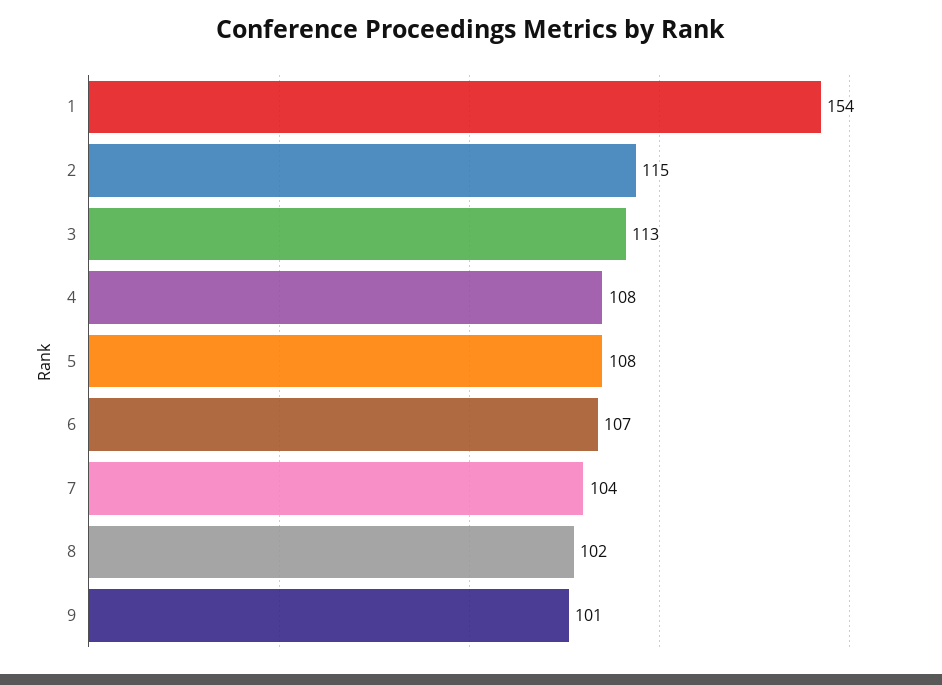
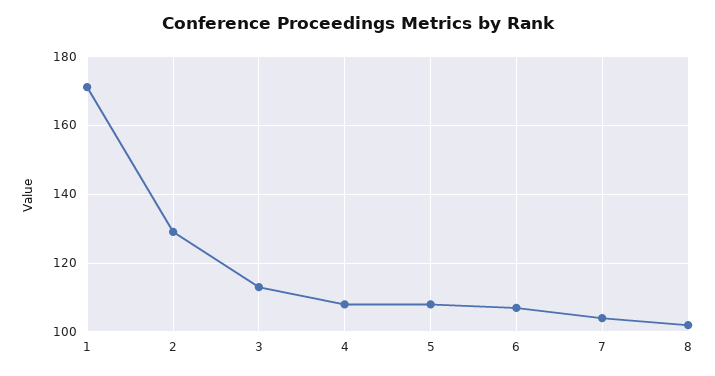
1: 154 -> 170
2: 115 -> 130
9: 101 -> none

